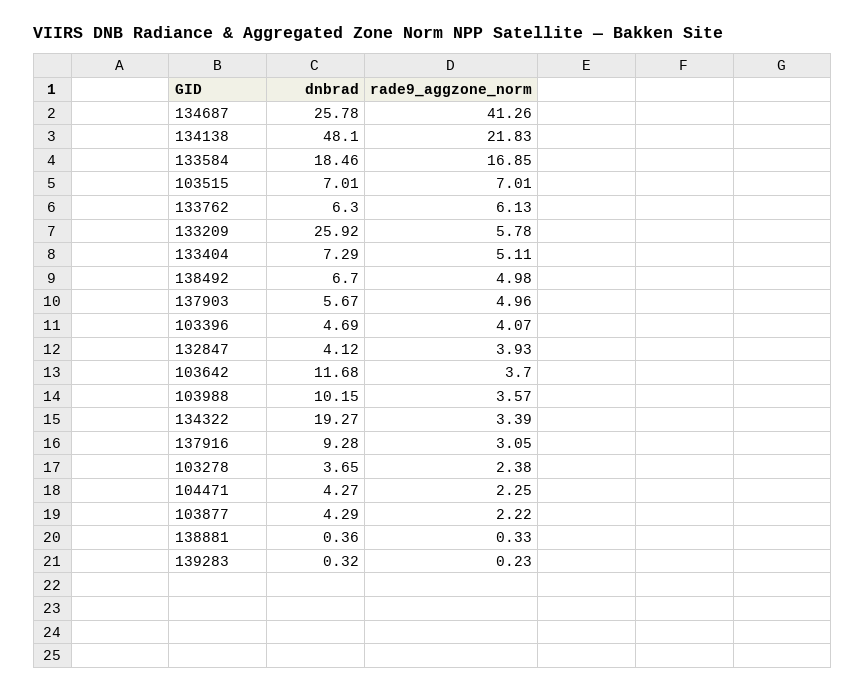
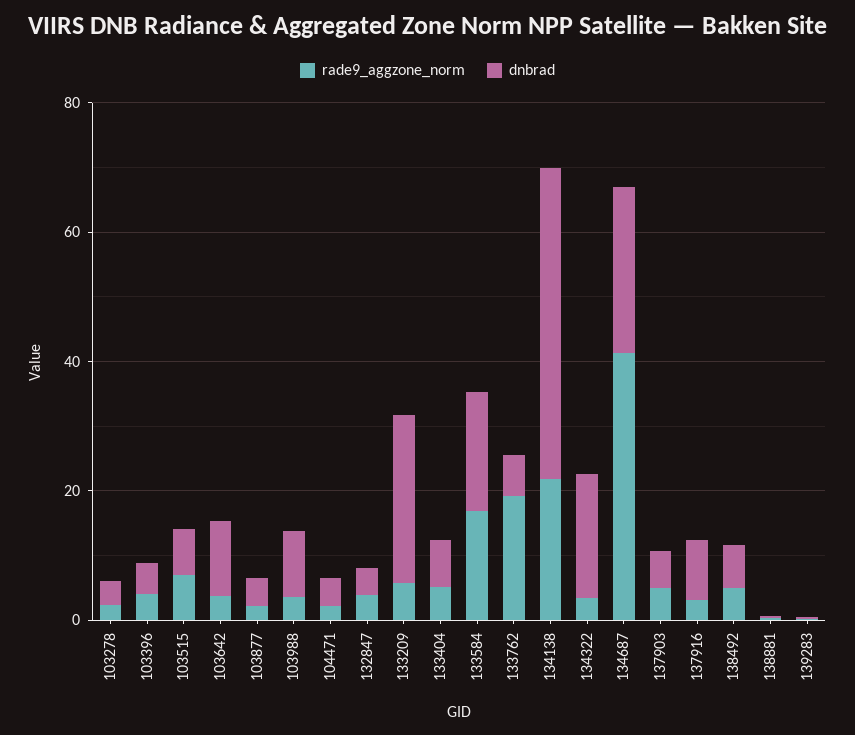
rade9_aggzone_norm, 133762: 6.13 -> 20

